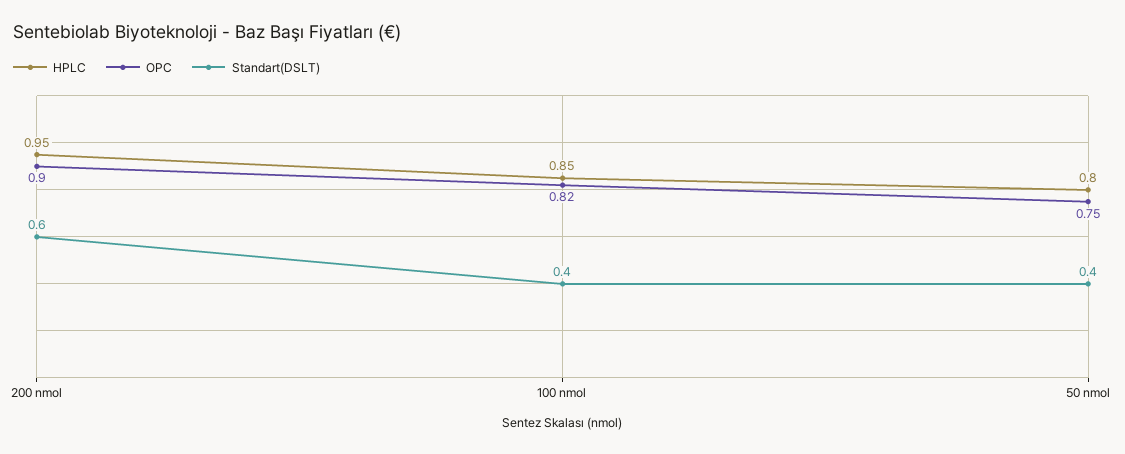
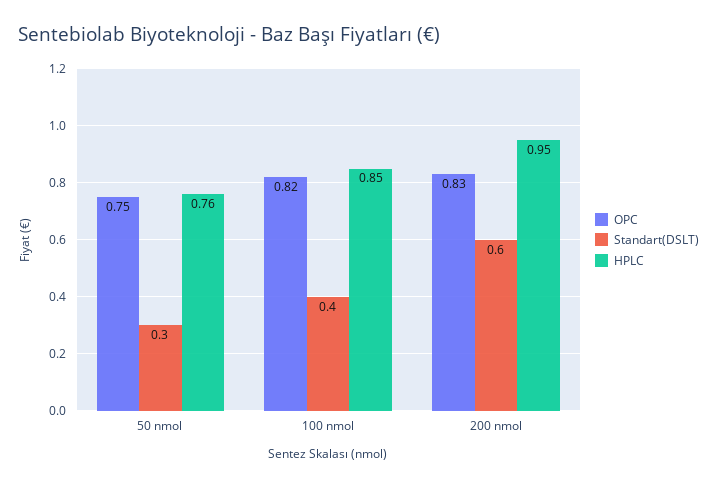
OPC, 200 nmol: 0.9 -> 0.83
HPLC, 50 nmol: 0.8 -> 0.76
Standart(DSLT), 50 nmol: 0.4 -> 0.3

